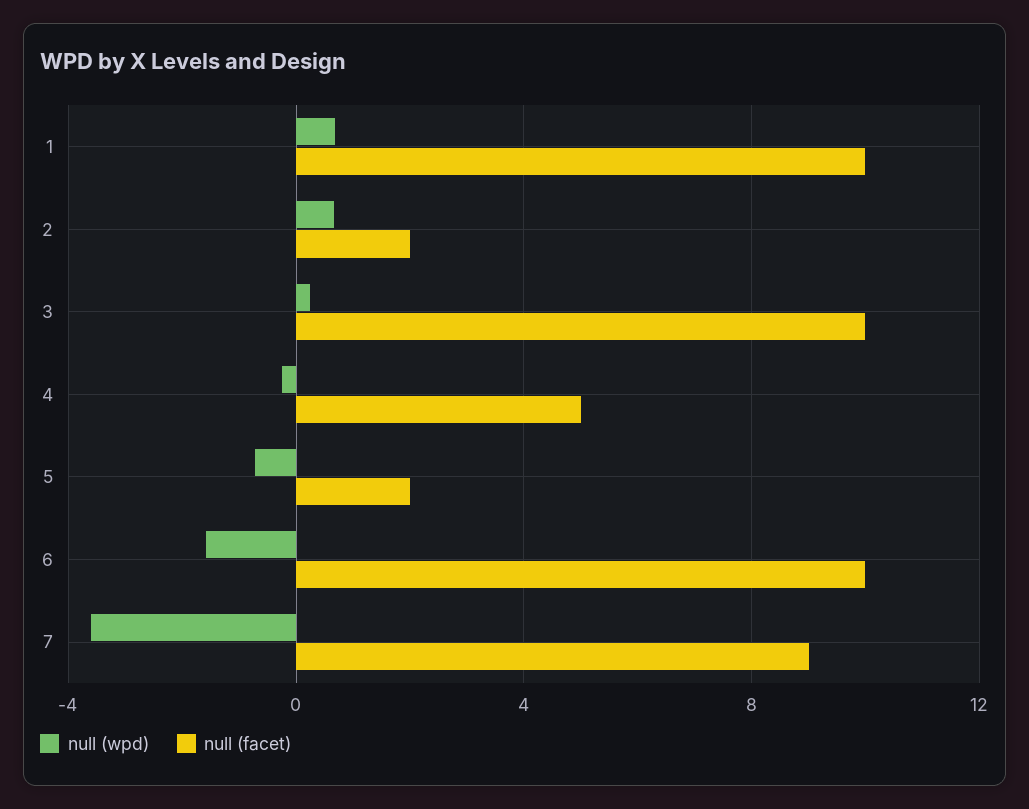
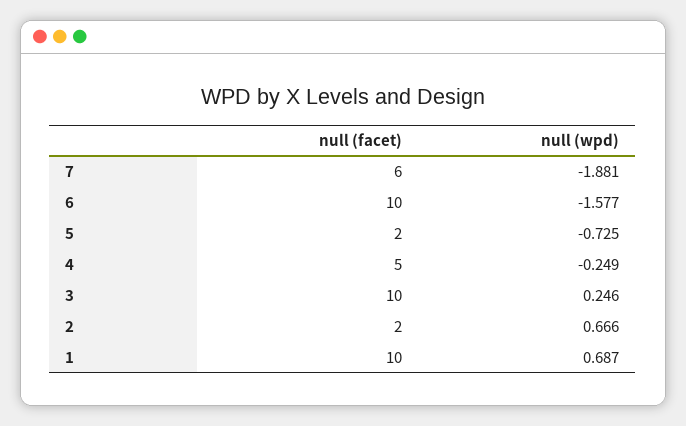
null (wpd), 7: -3.5 -> -1.881
null (facet), 7: 9 -> 6

